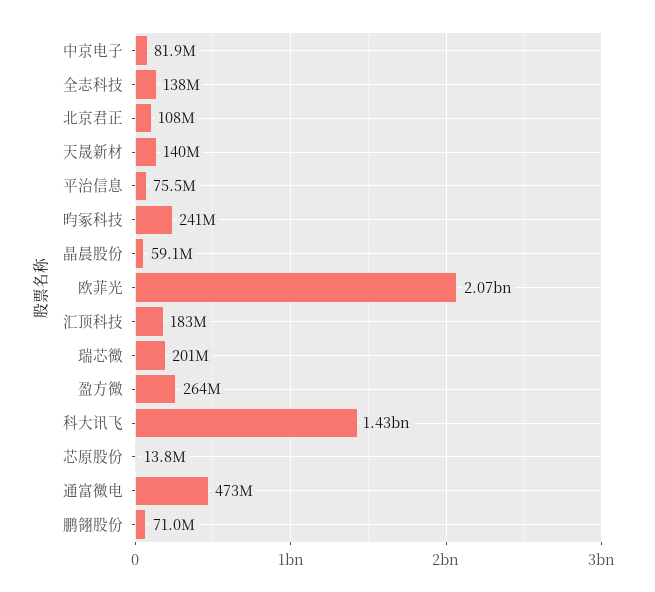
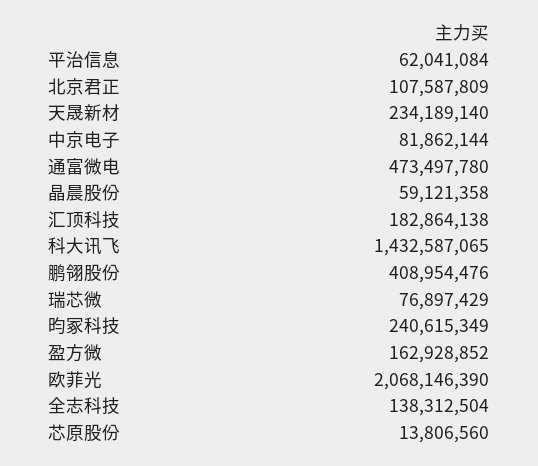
天晟新材: 140000000 -> 234189140
平治信息: 75500000 -> 62041084
瑞芯微: 201000000 -> 76897429
盈方微: 264000000 -> 162928852
鹏翎股份: 71000000 -> 408954476

